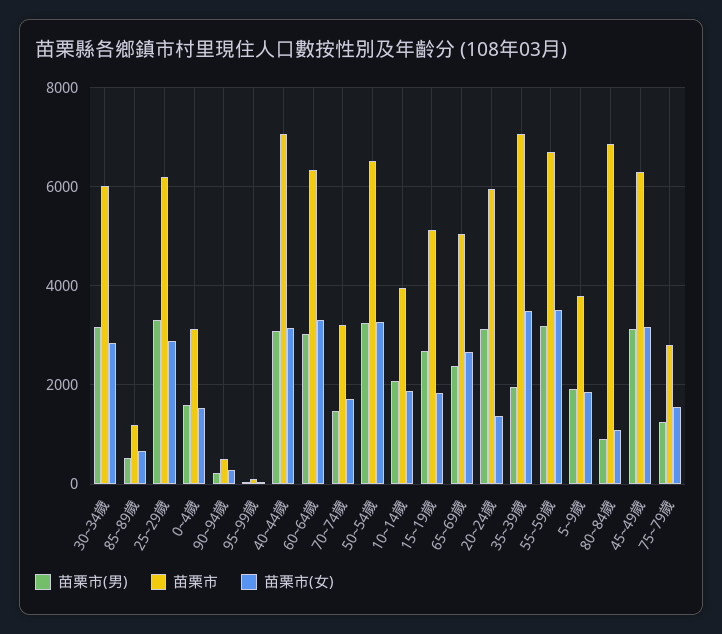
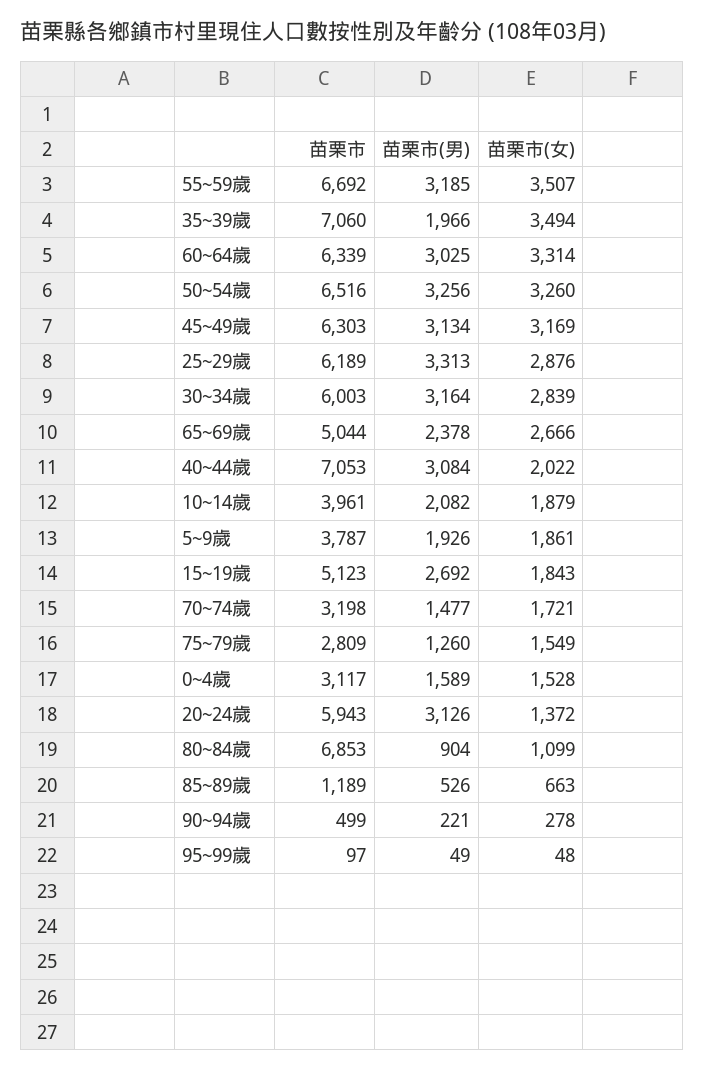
苗栗市(女), 40~44歲: 3200 -> 2022

